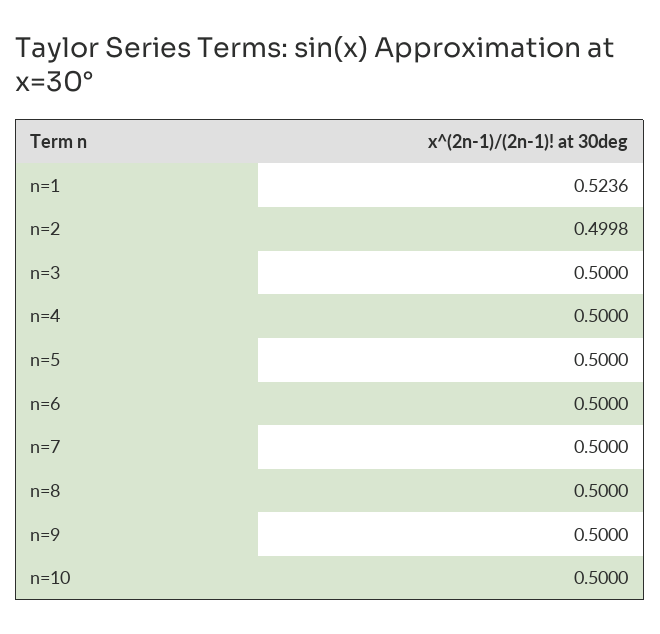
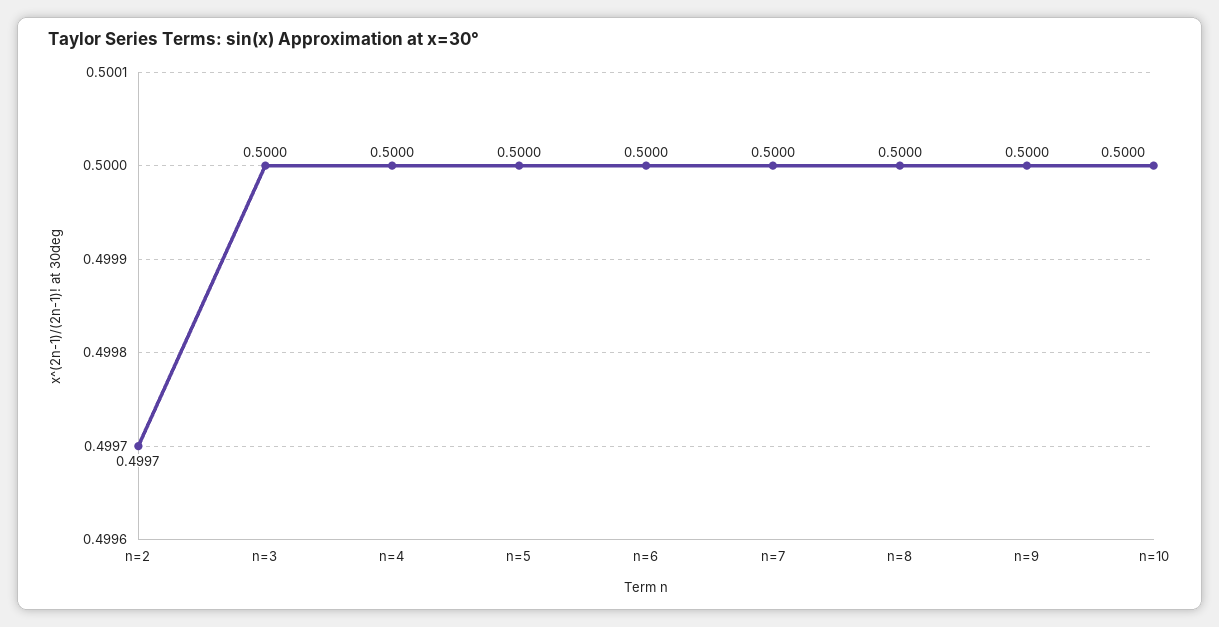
n=1: 0.5236 -> none
n=2: 0.4998 -> 0.4997

